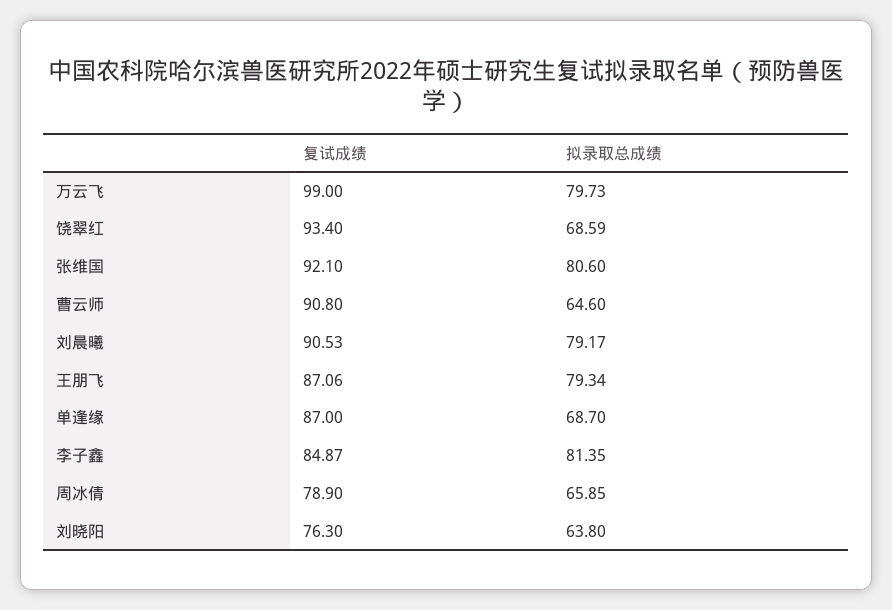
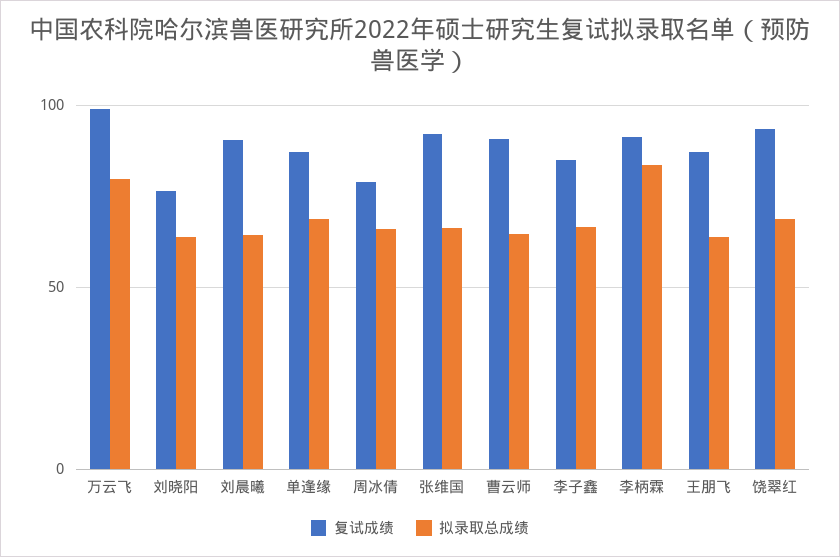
拟录取总成绩, 张维国: 80.6 -> 65
拟录取总成绩, 刘晨曦: 79.17 -> 65
拟录取总成绩, 王朋飞: 79.34 -> 65
拟录取总成绩, 李子鑫: 81.35 -> 65
复试成绩, 李柄霖: none -> 90
拟录取总成绩, 李柄霖: none -> 85

